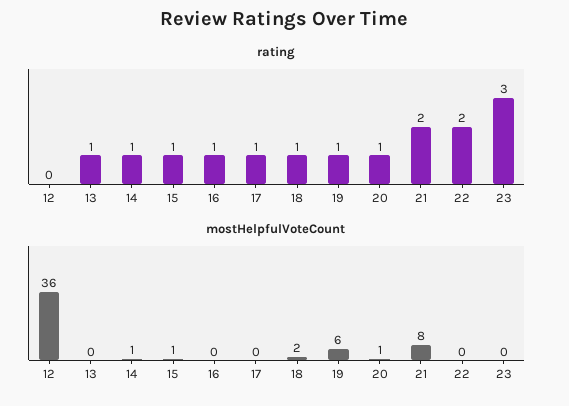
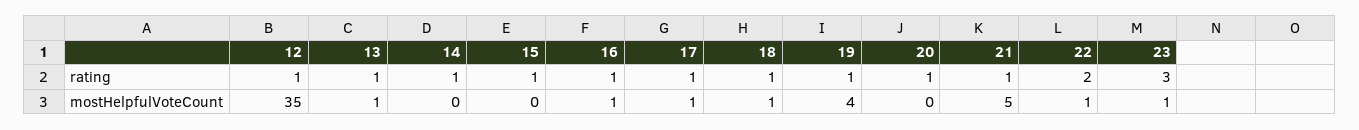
rating, 12: 0 -> 1
rating, 21: 2 -> 1
mostHelpfulVoteCount, 12: 36 -> 35
mostHelpfulVoteCount, 13: 0 -> 1
mostHelpfulVoteCount, 14: 1 -> 0
mostHelpfulVoteCount, 15: 1 -> 0
mostHelpfulVoteCount, 16: 0 -> 1
mostHelpfulVoteCount, 17: 0 -> 1
mostHelpfulVoteCount, 18: 2 -> 1
mostHelpfulVoteCount, 19: 6 -> 4
mostHelpfulVoteCount, 20: 1 -> 0
mostHelpfulVoteCount, 21: 8 -> 5
mostHelpfulVoteCount, 22: 0 -> 1
mostHelpfulVoteCount, 23: 0 -> 1

